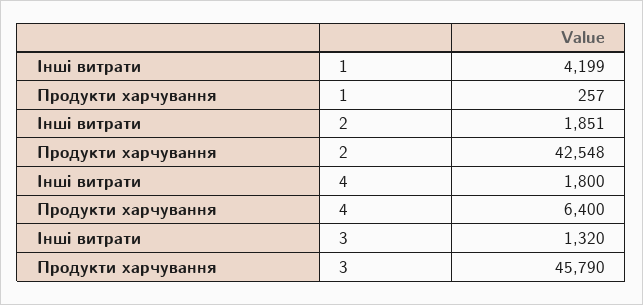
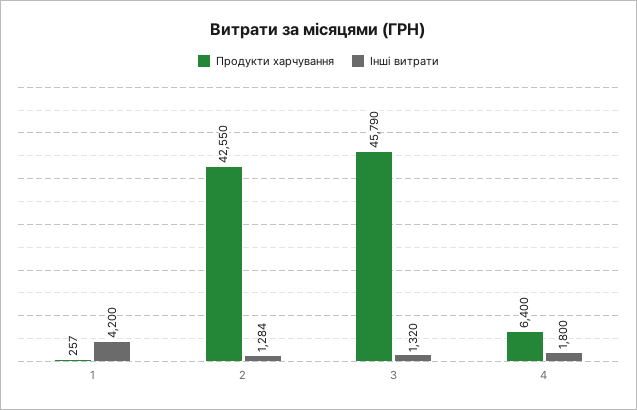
Інші витрати, 1: 4199 -> 4200
Інші витрати, 2: 1851 -> 1284
Продукти харчування, 2: 42548 -> 42550

